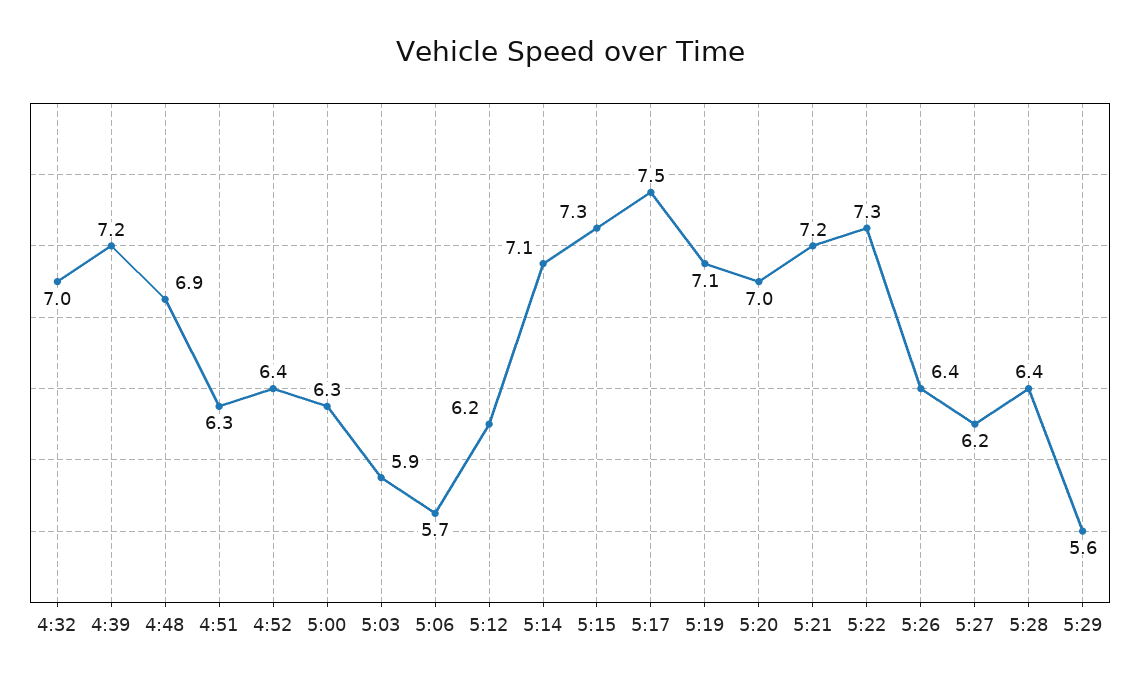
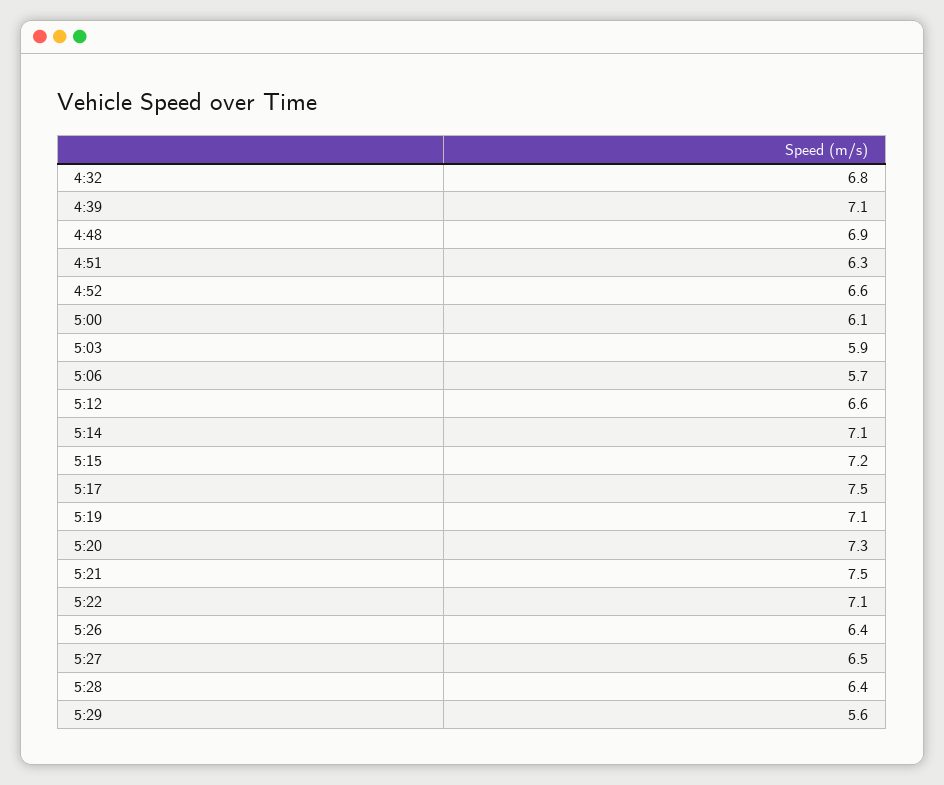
4:32: 7 -> 6.8
4:39: 7.2 -> 7.1
4:52: 6.4 -> 6.6
5:00: 6.3 -> 6.1
5:12: 6.2 -> 6.6
5:15: 7.3 -> 7.2
5:20: 7 -> 7.3
5:21: 7.2 -> 7.5
5:22: 7.3 -> 7.1
5:27: 6.2 -> 6.5

